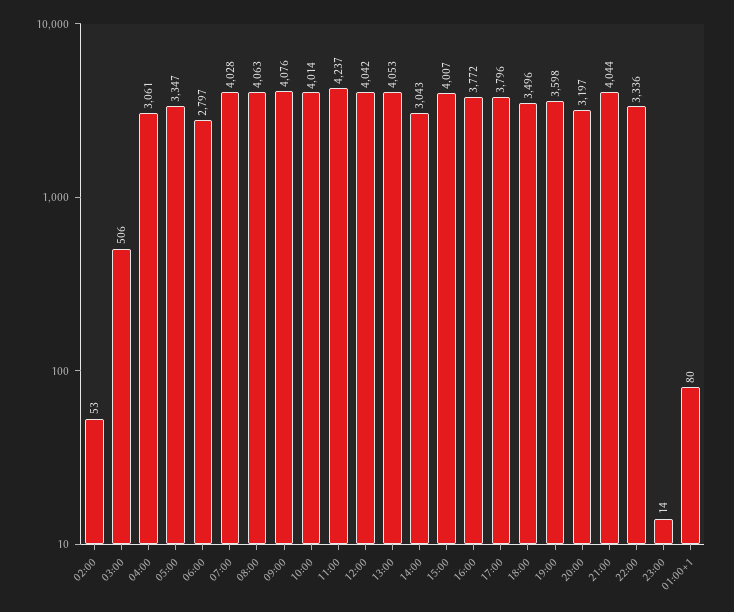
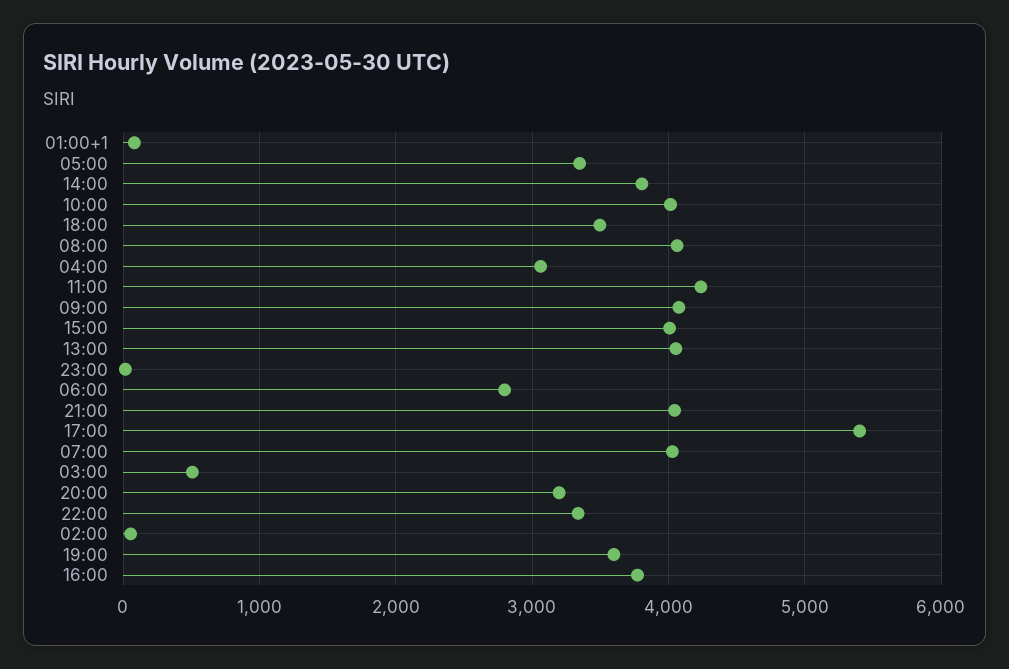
12:00: 4042 -> none
14:00: 3043 -> 3800
17:00: 3796 -> 5400

